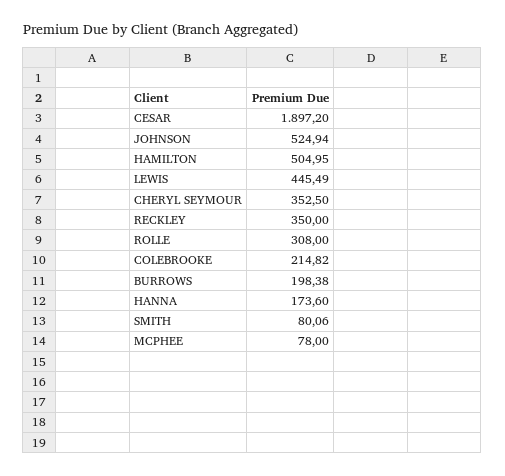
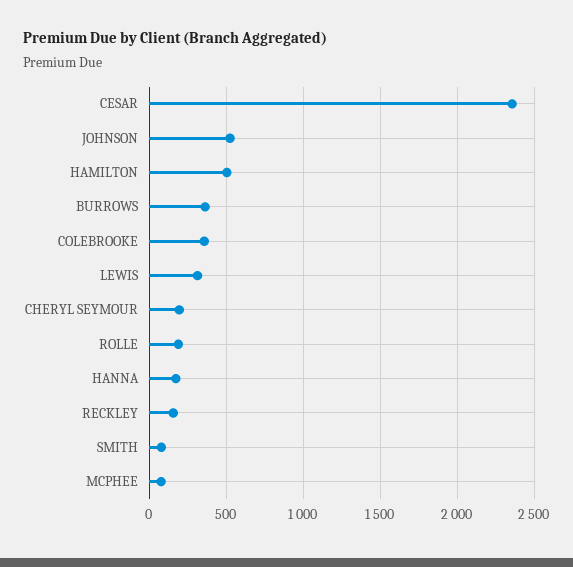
CESAR: 1897.2 -> 2350
LEWIS: 445.49 -> 300
CHERYL SEYMOUR: 352.5 -> 200
RECKLEY: 350 -> 150
ROLLE: 308 -> 200
COLEBROOKE: 214.82 -> 350
BURROWS: 198.38 -> 350

